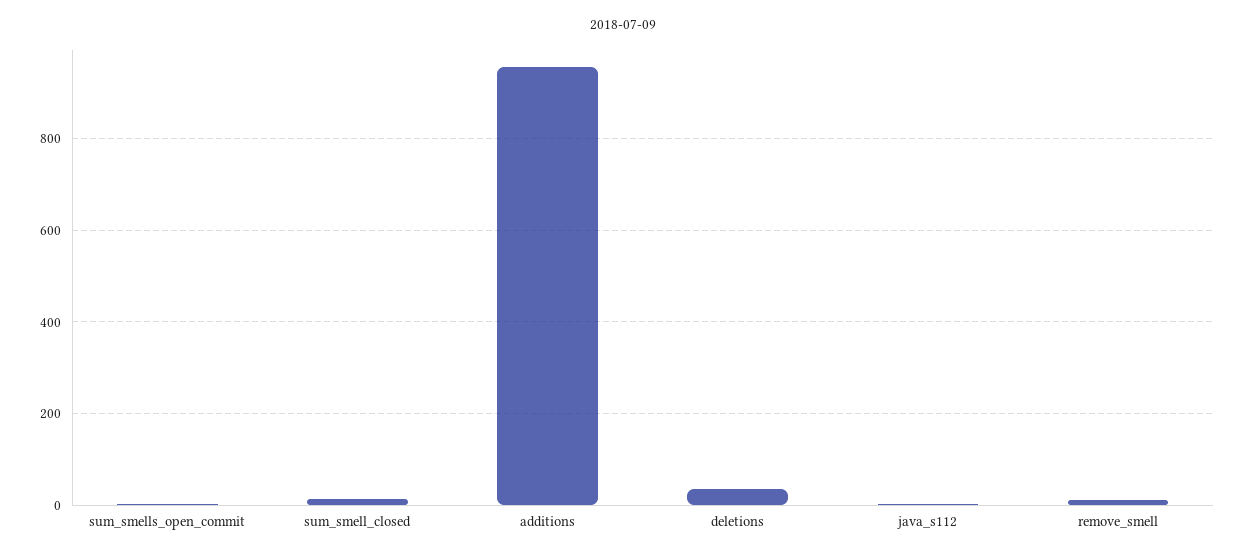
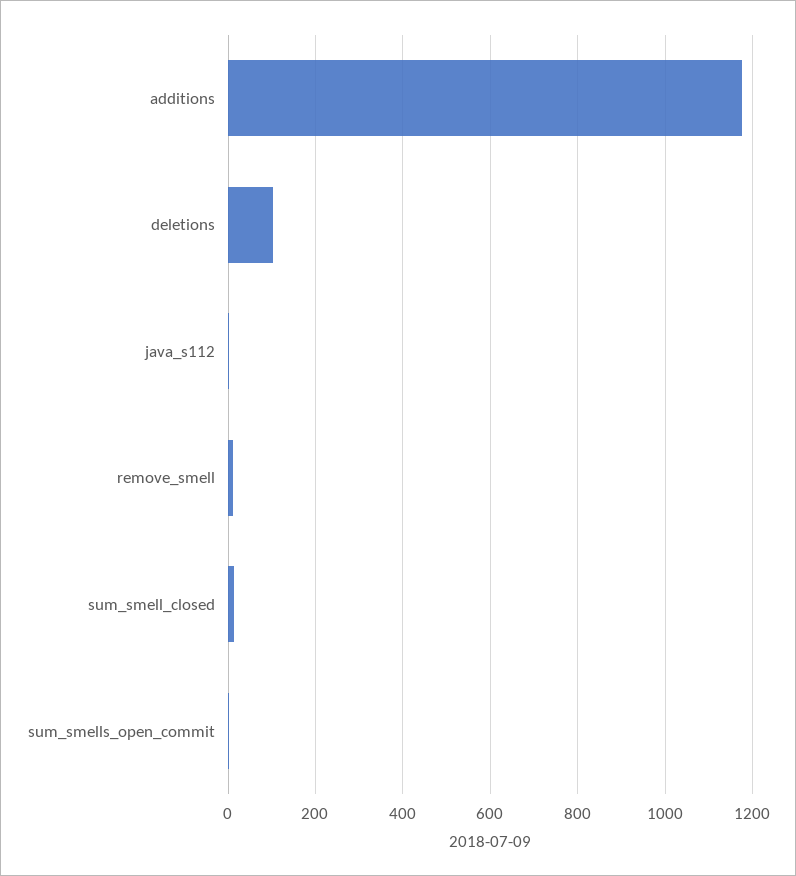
additions: 960 -> 1180
deletions: 40 -> 100

